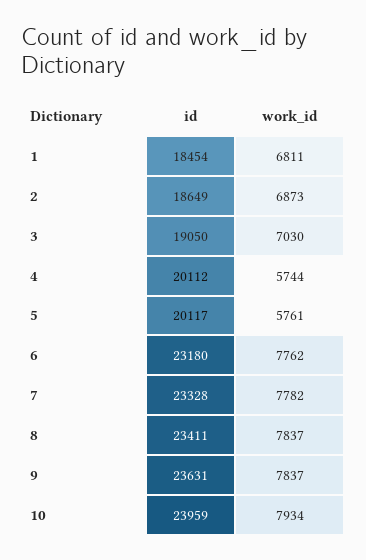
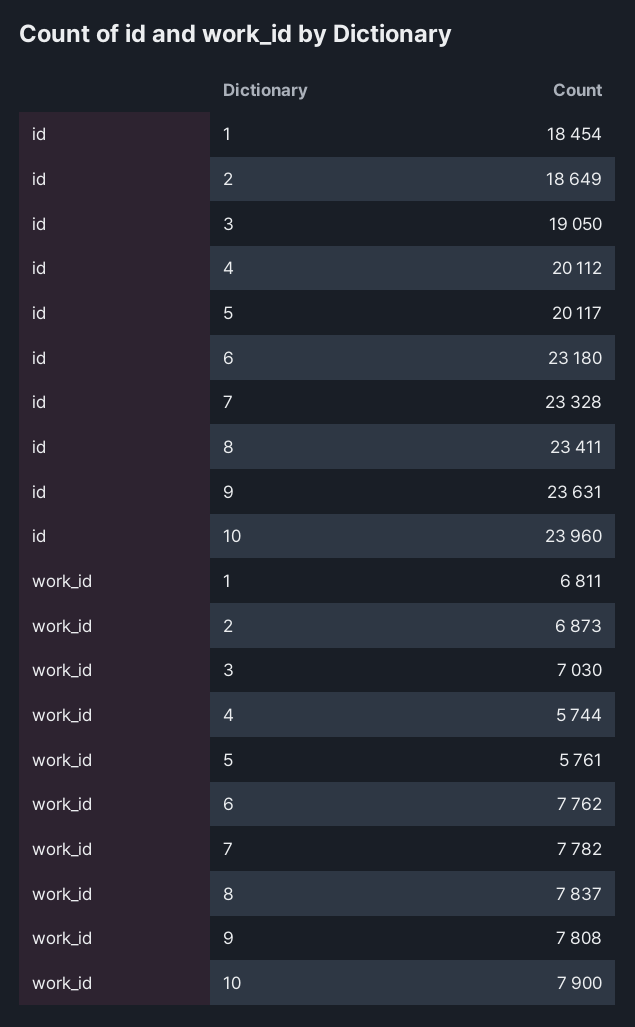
work_id, 9: 7837 -> 7808
id, 10: 23959 -> 23960
work_id, 10: 7934 -> 7900

